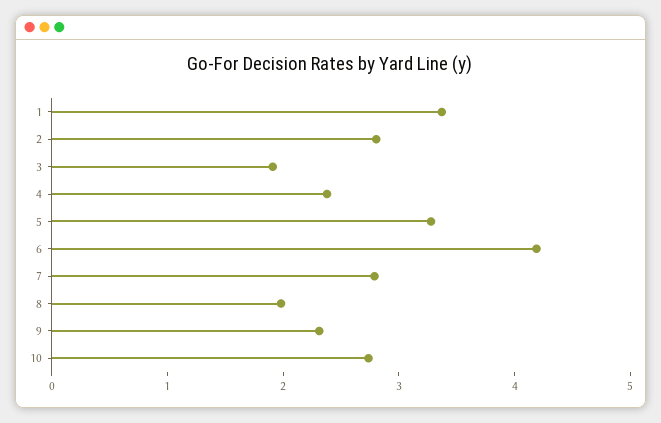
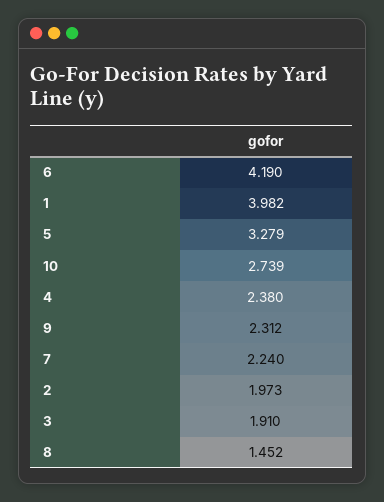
1: 3.4 -> 3.982
2: 2.8 -> 1.973
7: 2.8 -> 2.24
8: 2 -> 1.452

